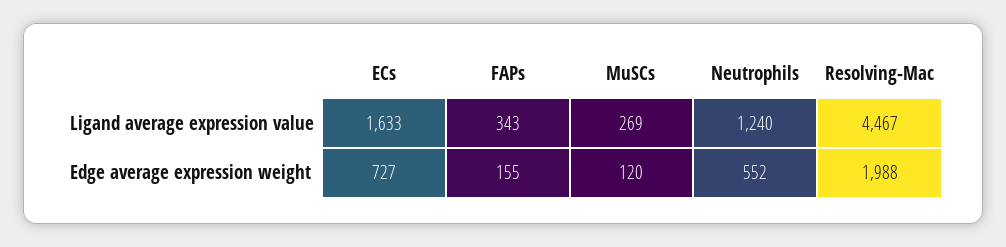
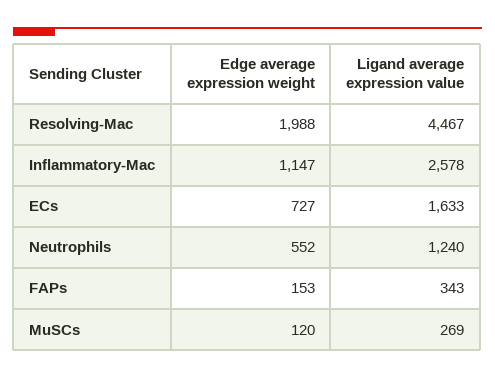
FAPs, Edge average expression weight: 155 -> 153
Inflammatory-Mac, Edge average expression weight: none -> 1147
Inflammatory-Mac, Ligand average expression value: none -> 2578

